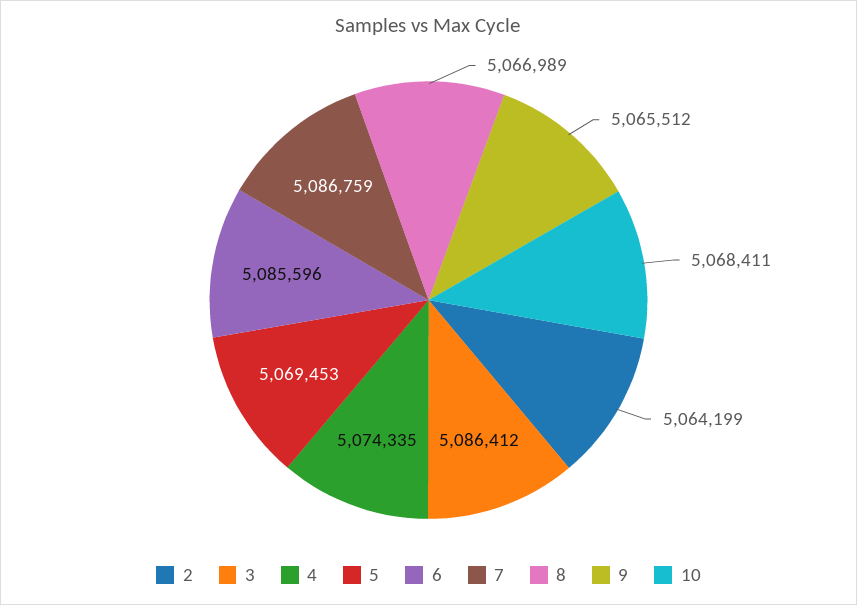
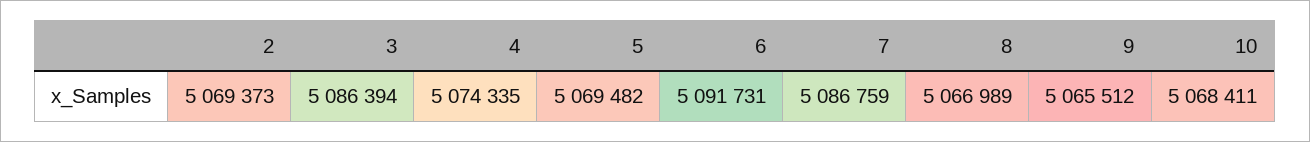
2: 5064199 -> 5069373
3: 5086412 -> 5086394
5: 5069453 -> 5069482
6: 5085596 -> 5091731

